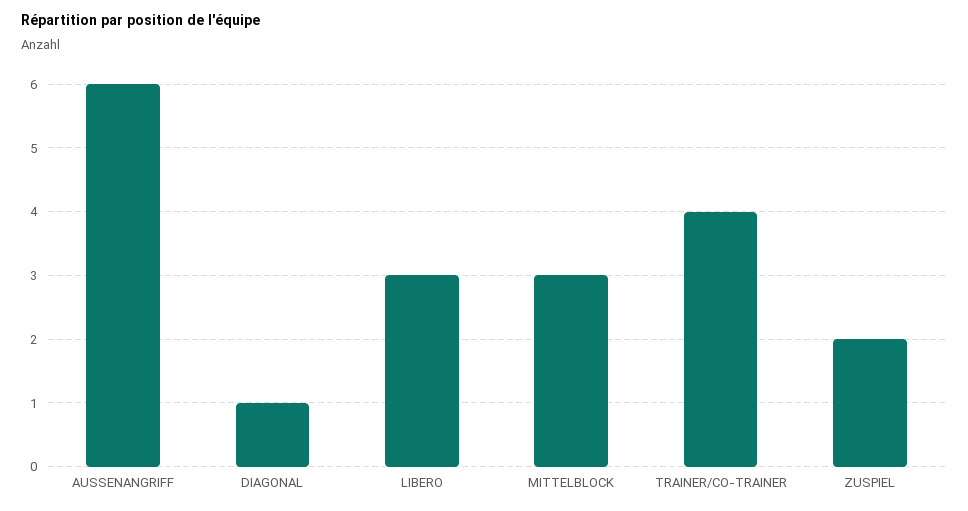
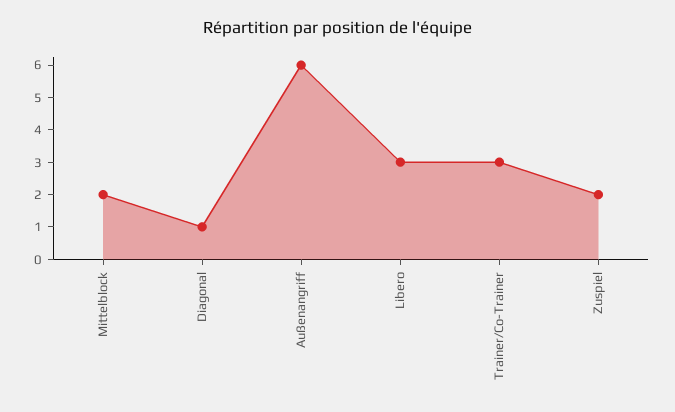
MITTELBLOCK: 3 -> 2
TRAINER/CO-TRAINER: 4 -> 3

